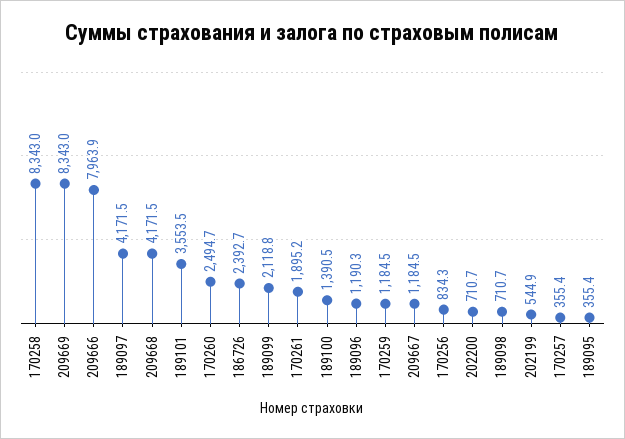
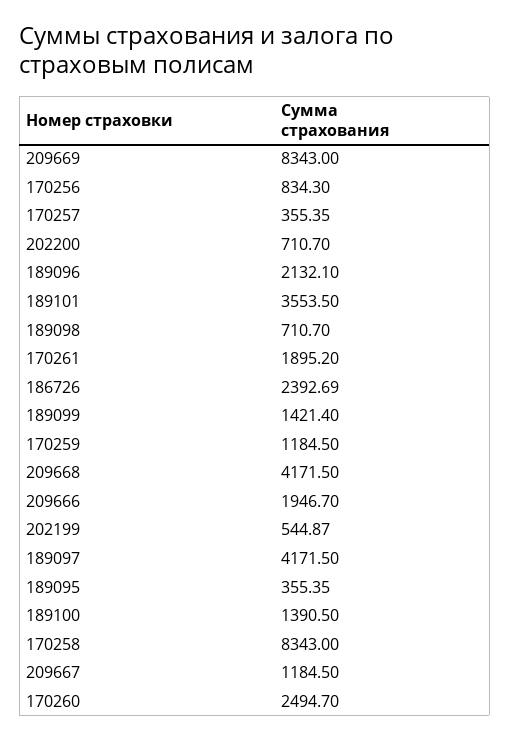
209666: 7963.9 -> 1946.7
189099: 2118.8 -> 1421.4
189096: 1190.3 -> 2132.1

